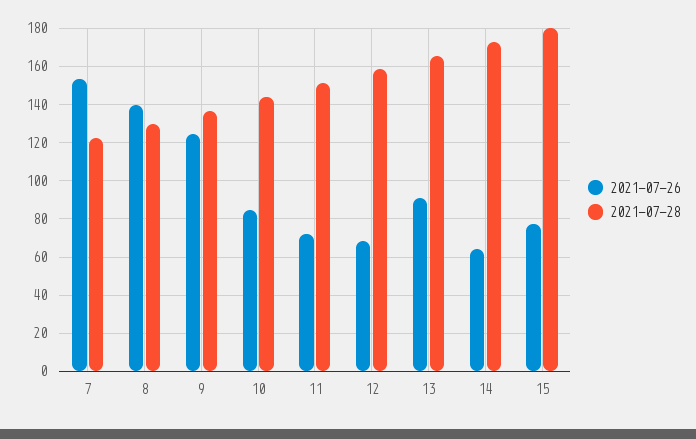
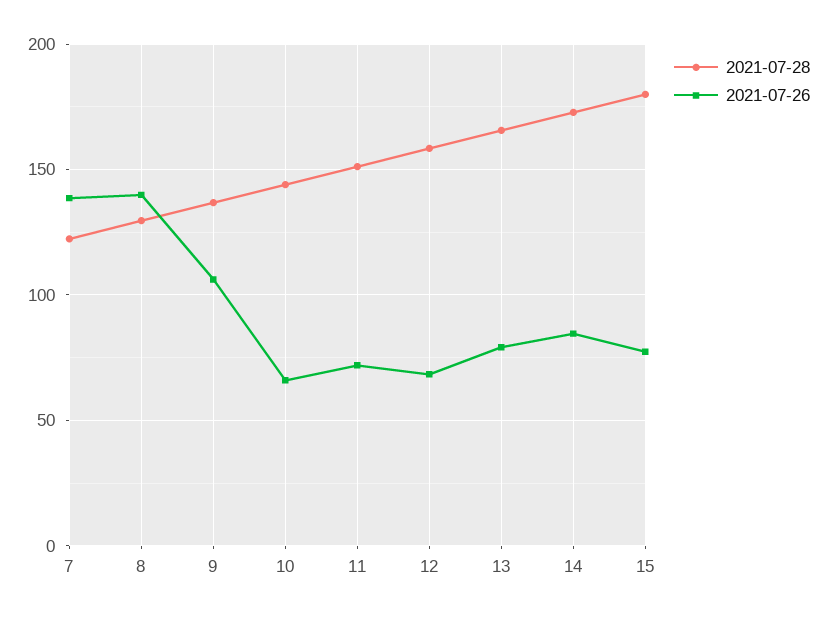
2021-07-26, 7: 155 -> 140
2021-07-26, 9: 125 -> 105
2021-07-26, 10: 85 -> 65
2021-07-26, 13: 90 -> 80
2021-07-26, 14: 65 -> 85

